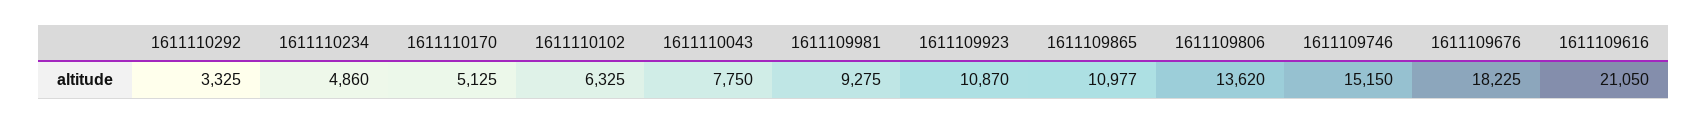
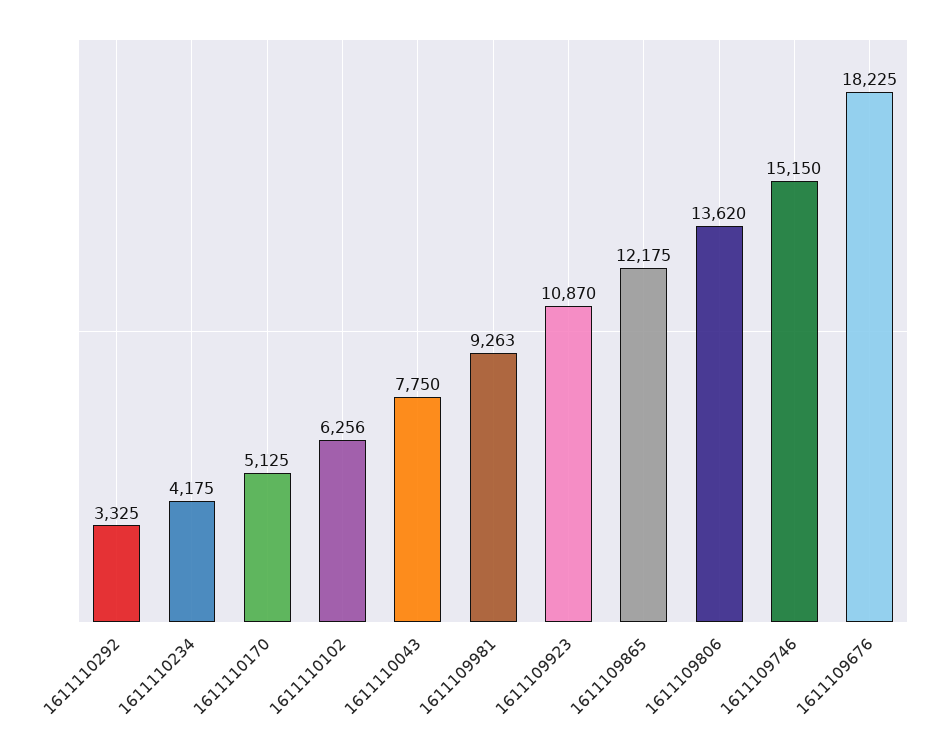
1611110234: 4860 -> 4175
1611110102: 6325 -> 6256
1611109981: 9275 -> 9263
1611109865: 10977 -> 12175
1611109616: 21050 -> none

